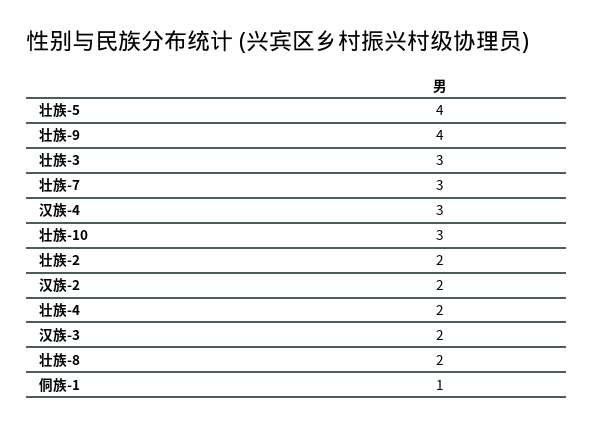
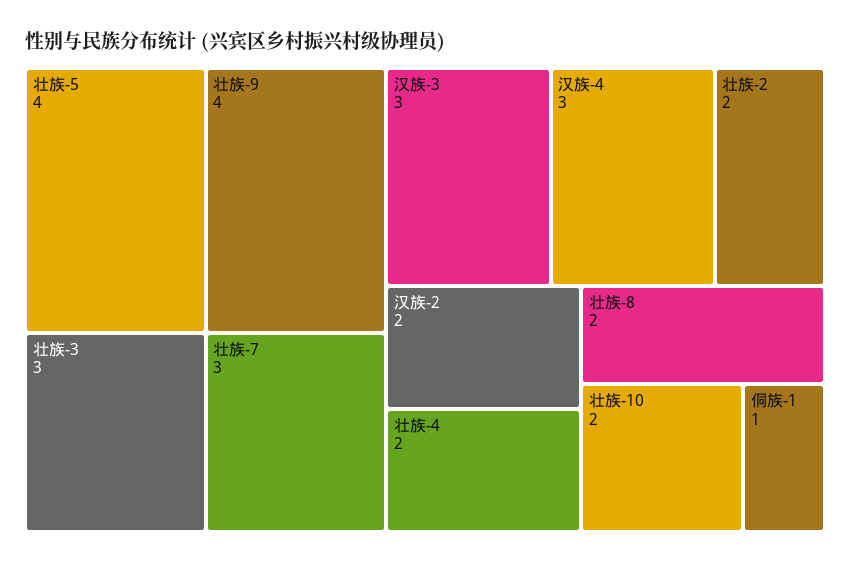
壮族-10: 3 -> 2
汉族-3: 2 -> 3

